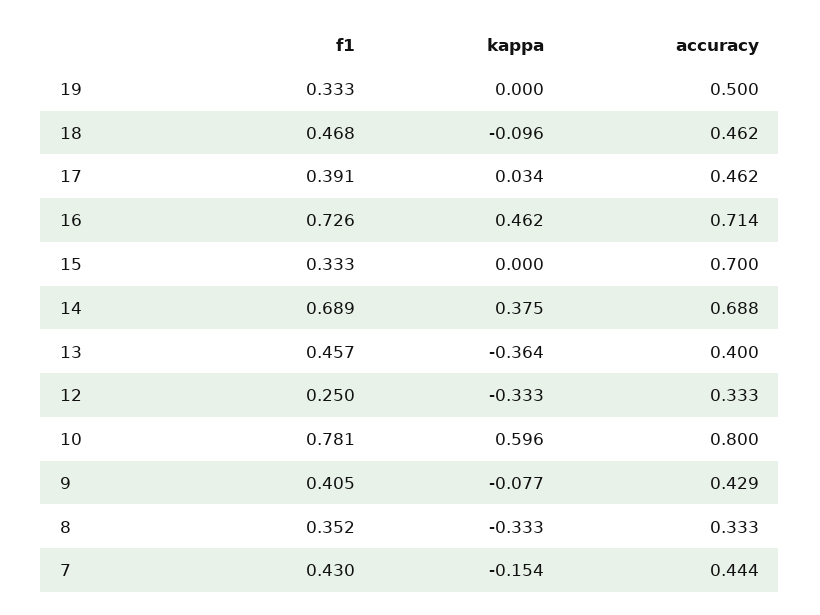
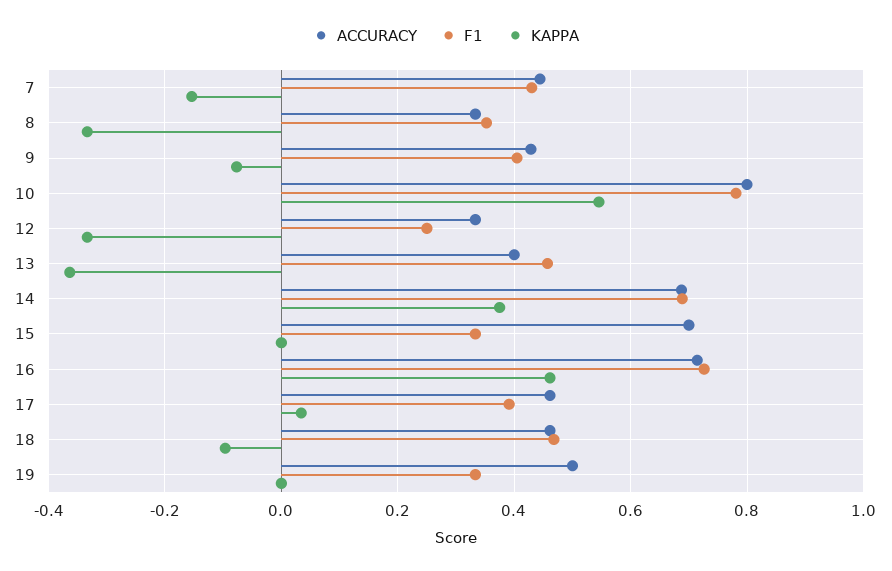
kappa, 10: 0.596 -> 0.54

